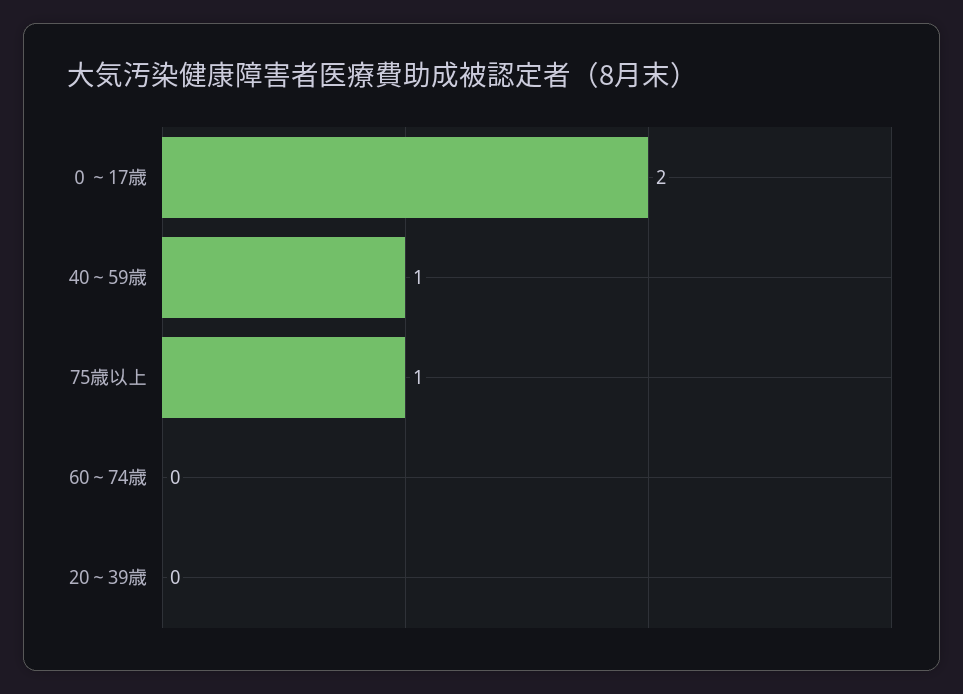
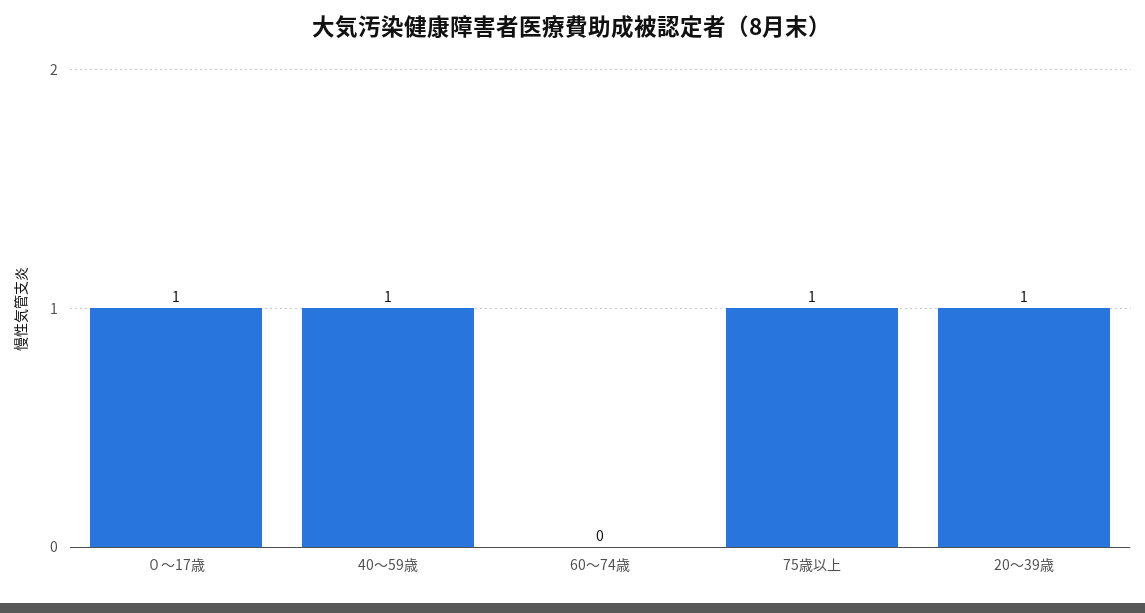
０～17歳: 2 -> 1
20～39歳: 0 -> 1

